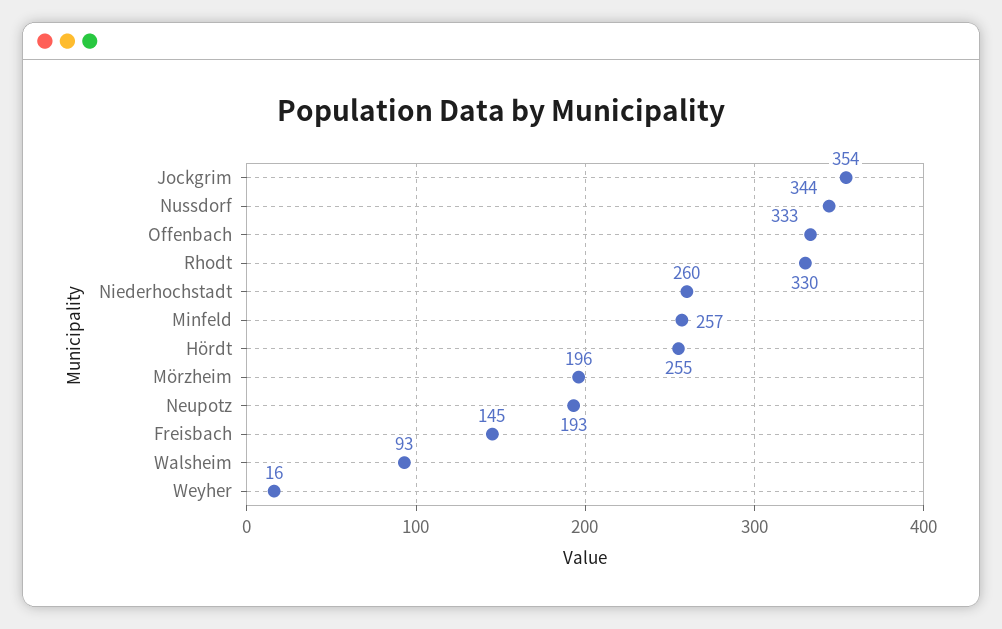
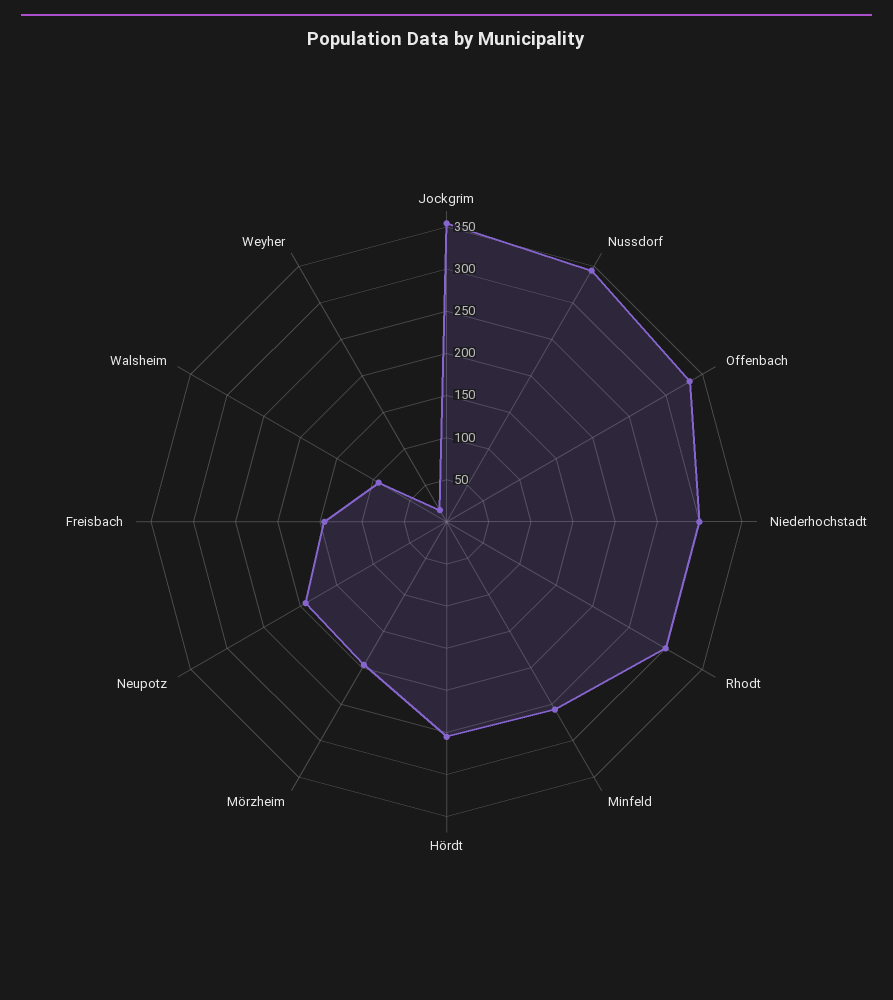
Rhodt: 330 -> 300
Niederhochstadt: 260 -> 300

